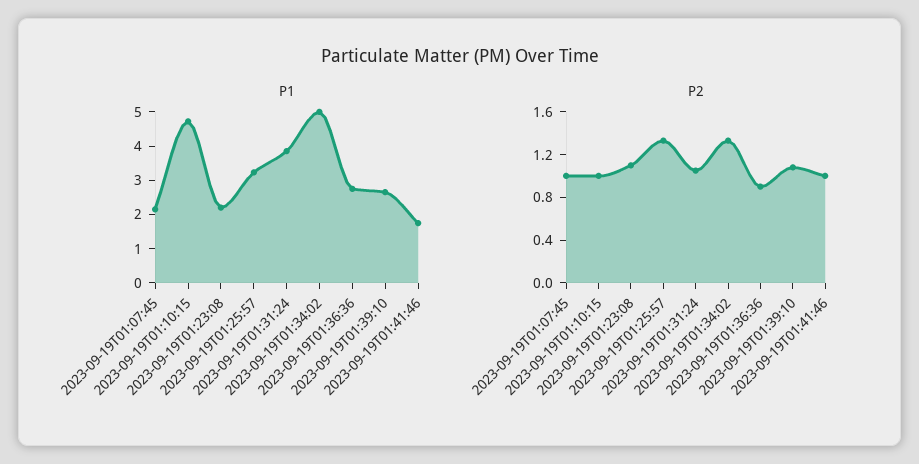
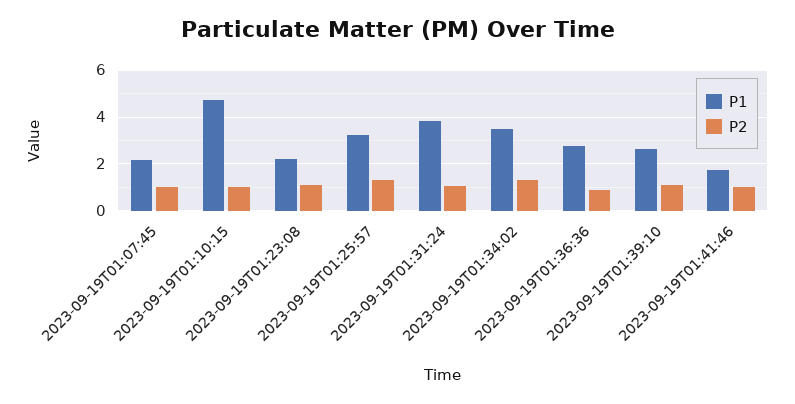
P1, 2023-09-19T01:34:02: 5 -> 3.5

